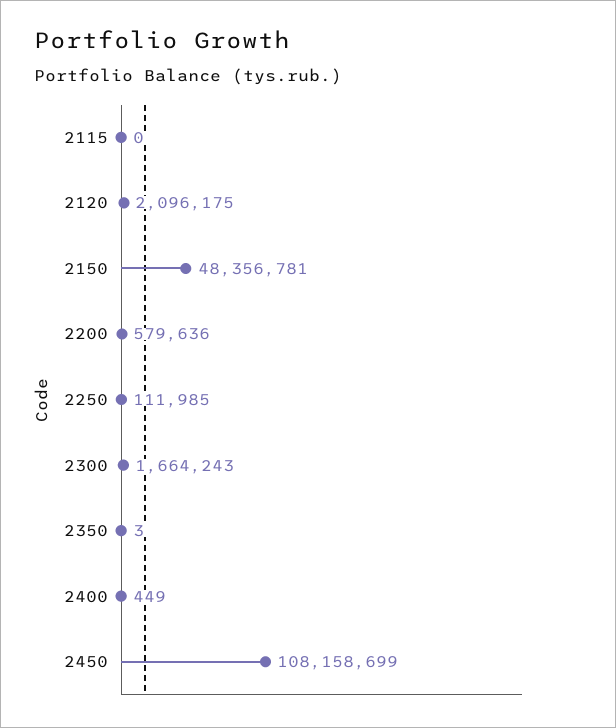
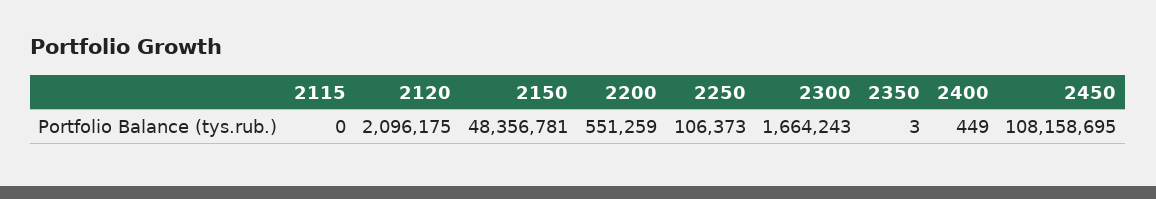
2200: 579636 -> 551259
2250: 111985 -> 106373
2450: 108158699 -> 108158695

